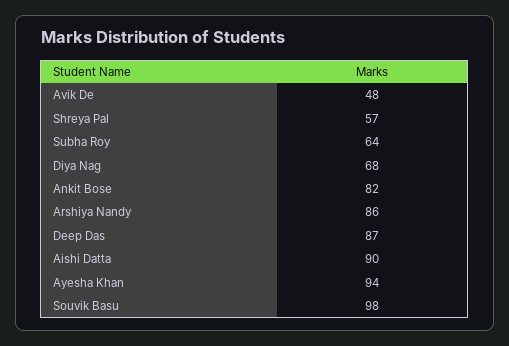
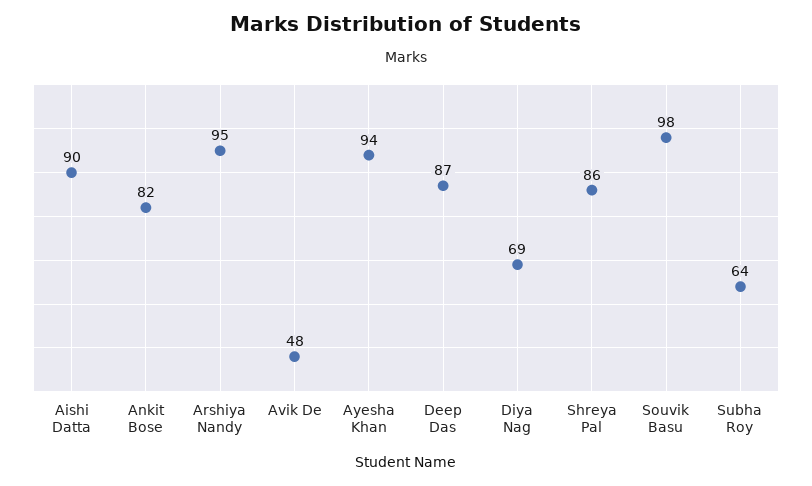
Shreya Pal: 57 -> 86
Diya Nag: 68 -> 69
Arshiya Nandy: 86 -> 95

